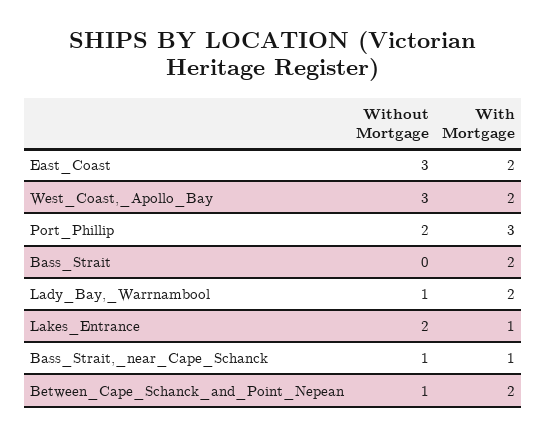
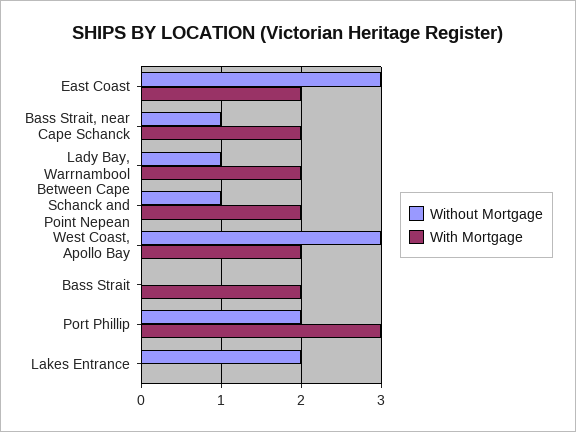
With Mortgage, Lakes_Entrance: 1 -> 0
With Mortgage, Bass_Strait,_near_Cape_Schanck: 1 -> 2

